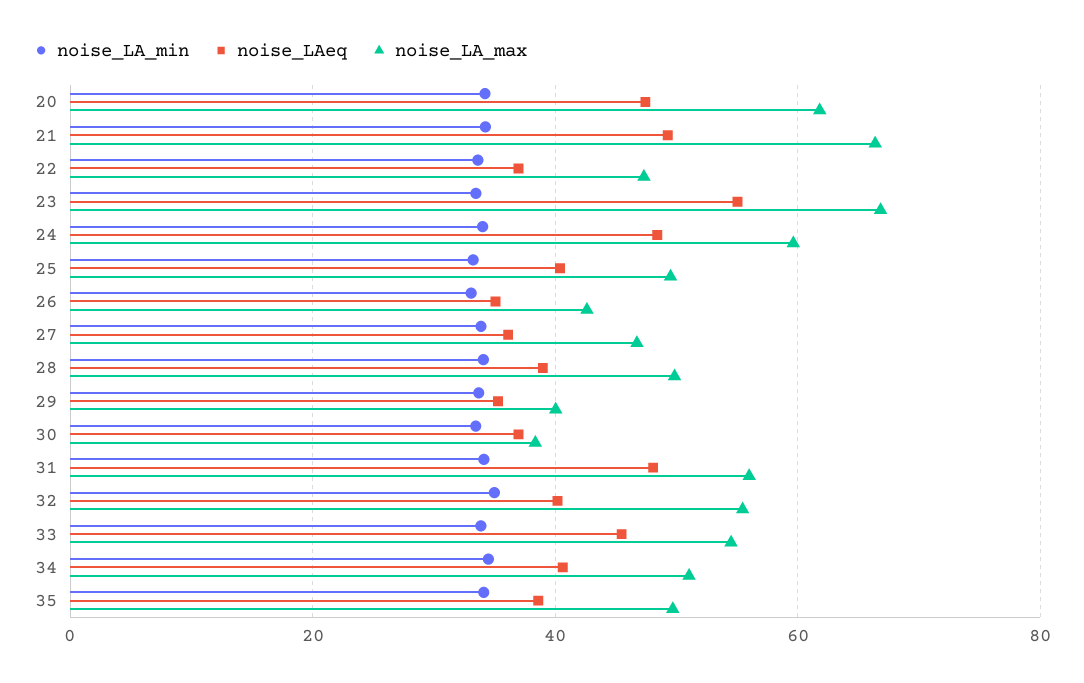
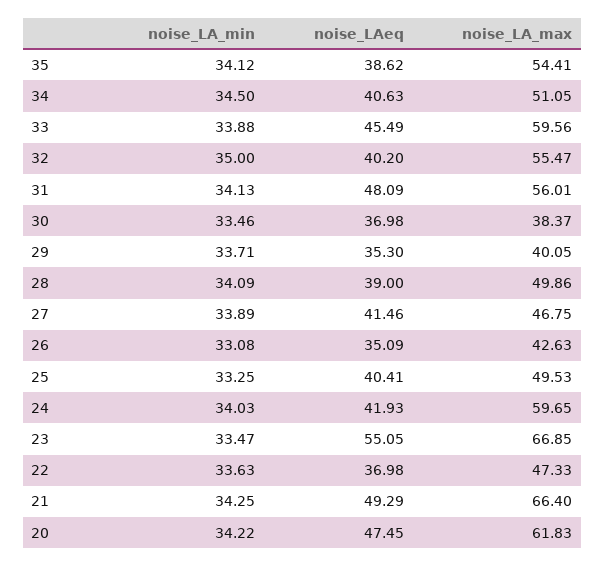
noise_LAeq, 24: 48 -> 41.93
noise_LAeq, 27: 36 -> 41.46
noise_LA_max, 33: 54 -> 59.56
noise_LA_max, 35: 50 -> 54.41

